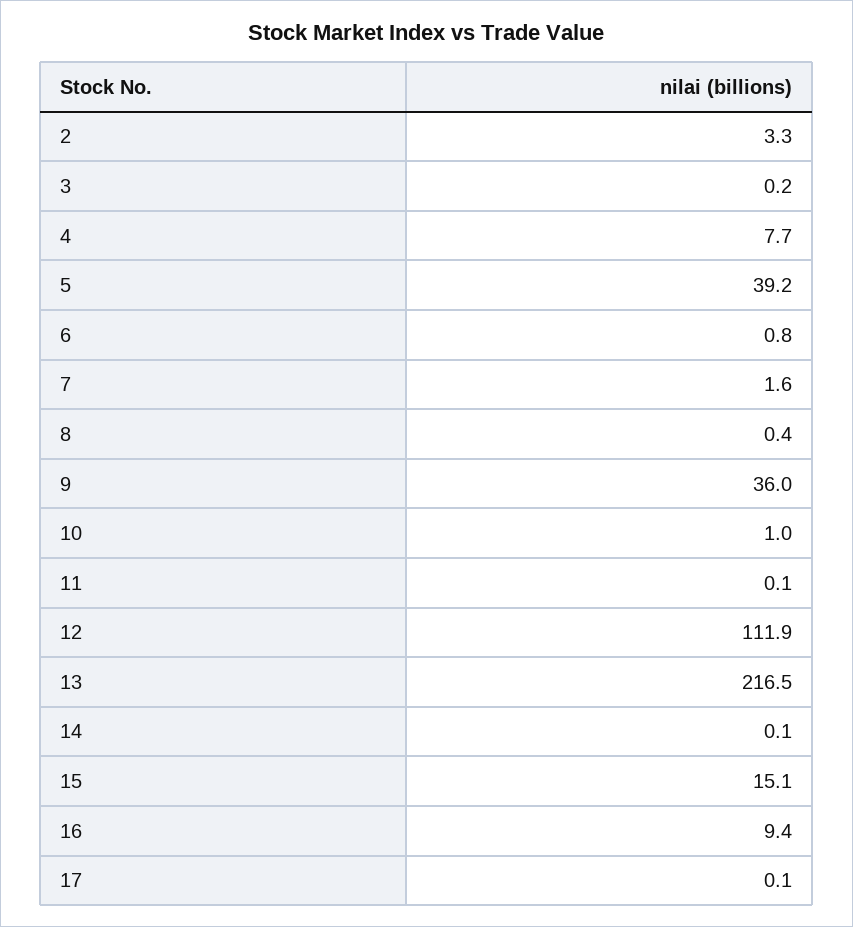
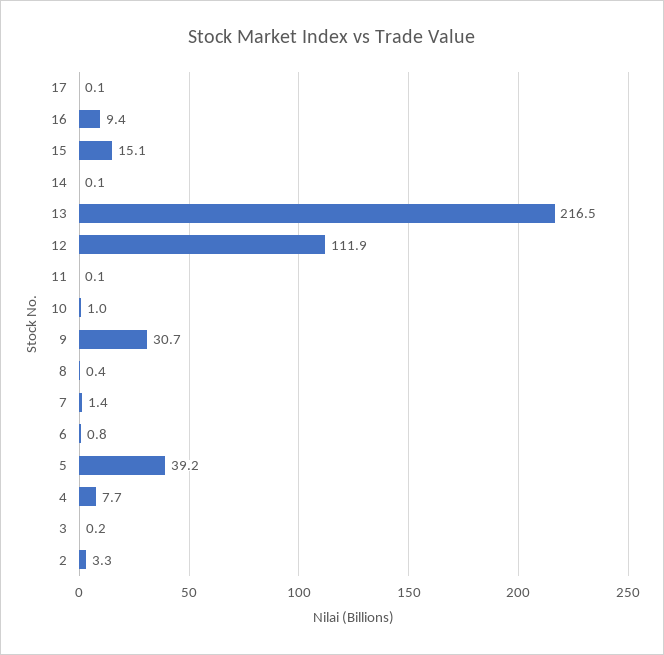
7: 1.6 -> 1.4
9: 36 -> 30.7

